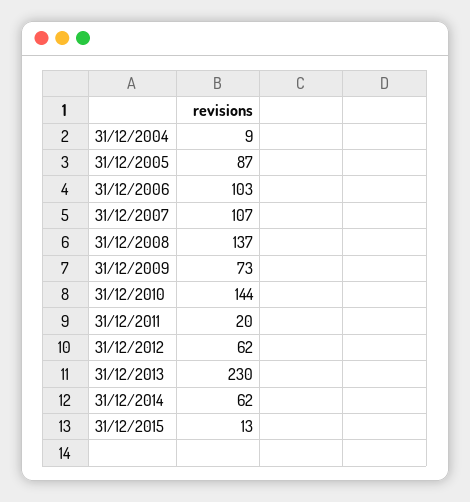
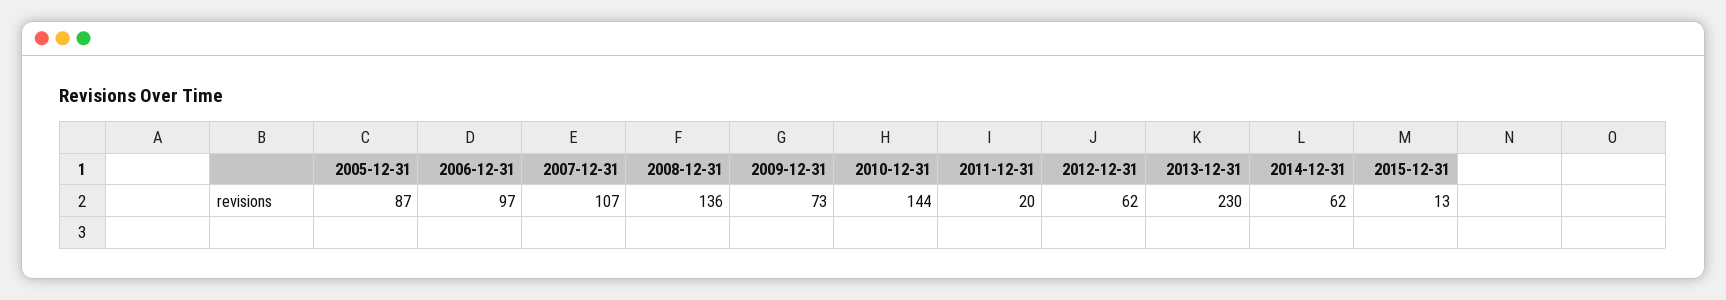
31/12/2004: 9 -> none
31/12/2006: 103 -> 97
31/12/2008: 137 -> 136

